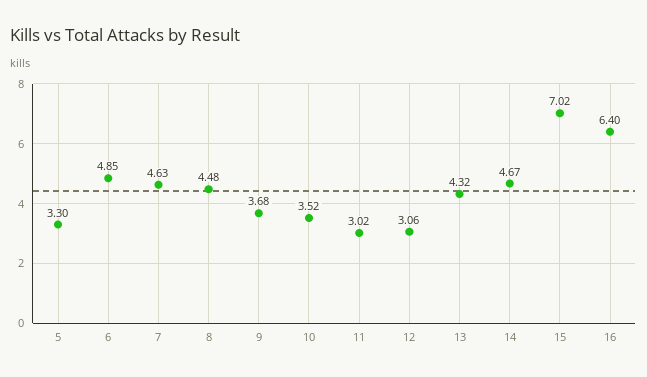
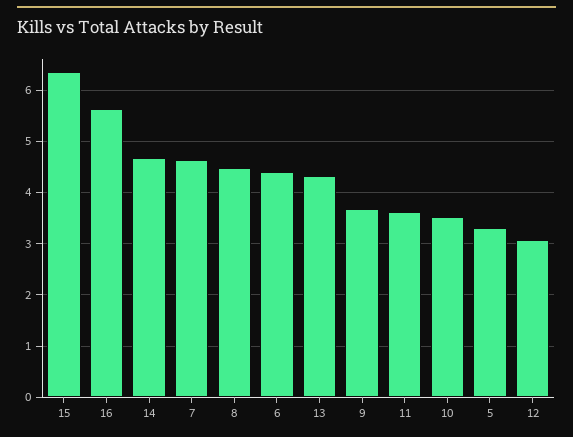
6: 4.85 -> 4.4
11: 3.02 -> 3.6
15: 7.02 -> 6.4
16: 6.4 -> 5.6

